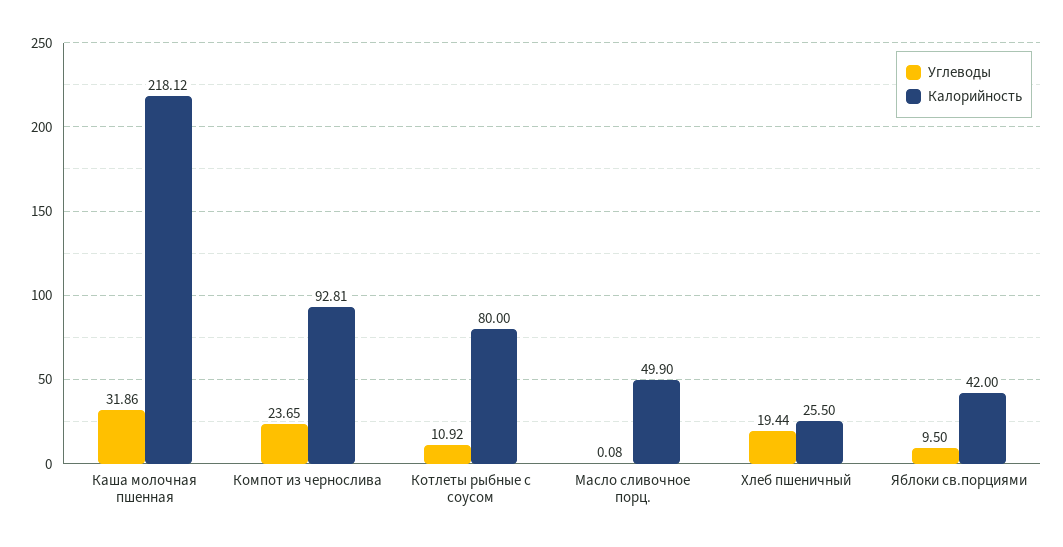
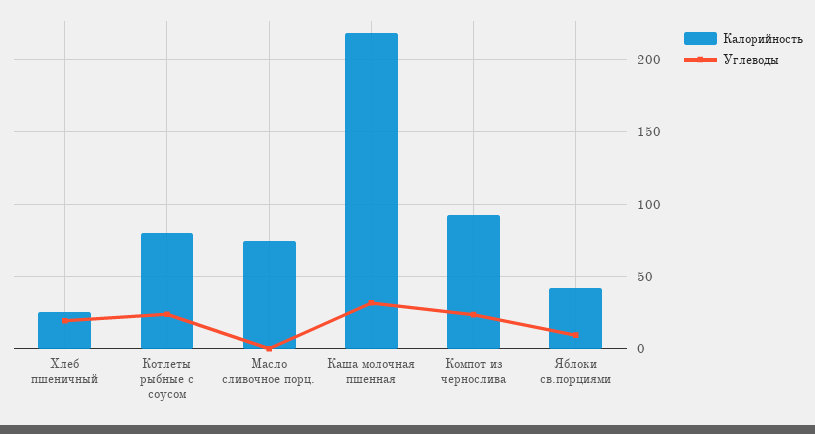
Углеводы, Котлеты рыбные с соусом: 10.92 -> 25
Калорийность, Масло сливочное порц.: 49.9 -> 75

